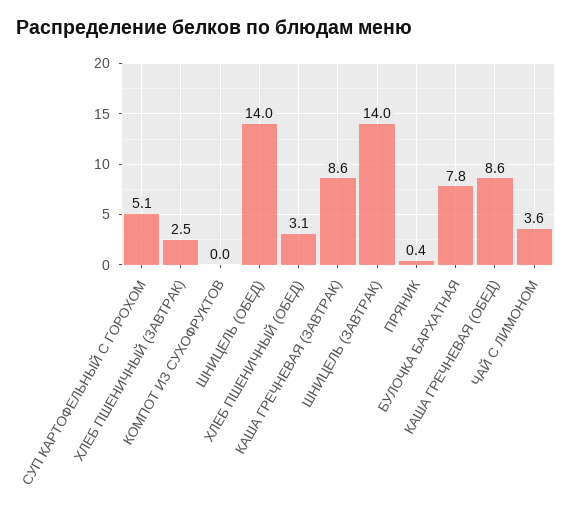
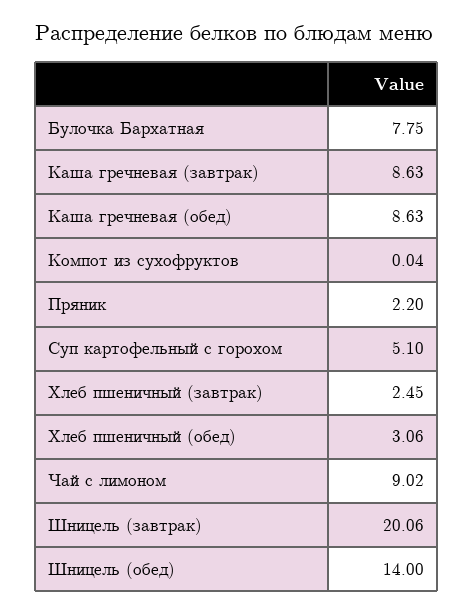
ШНИЦЕЛЬ (ЗАВТРАК): 14 -> 20.06
ПРЯНИК: 0.4 -> 2.2
ЧАЙ С ЛИМОНОМ: 3.6 -> 9.02

